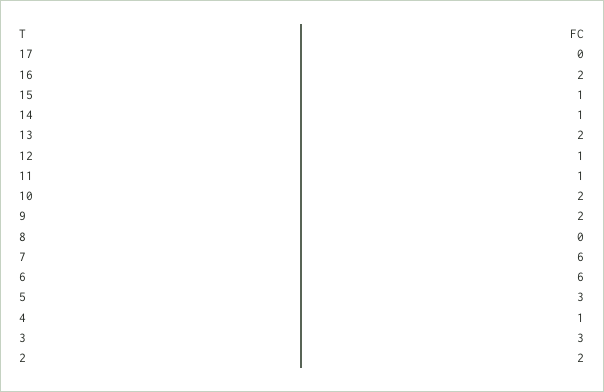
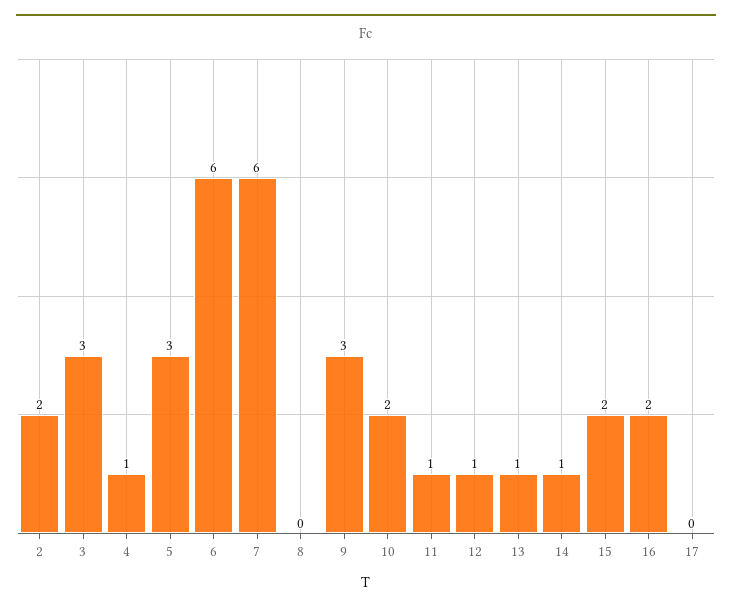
15: 1 -> 2
13: 2 -> 1
9: 2 -> 3

